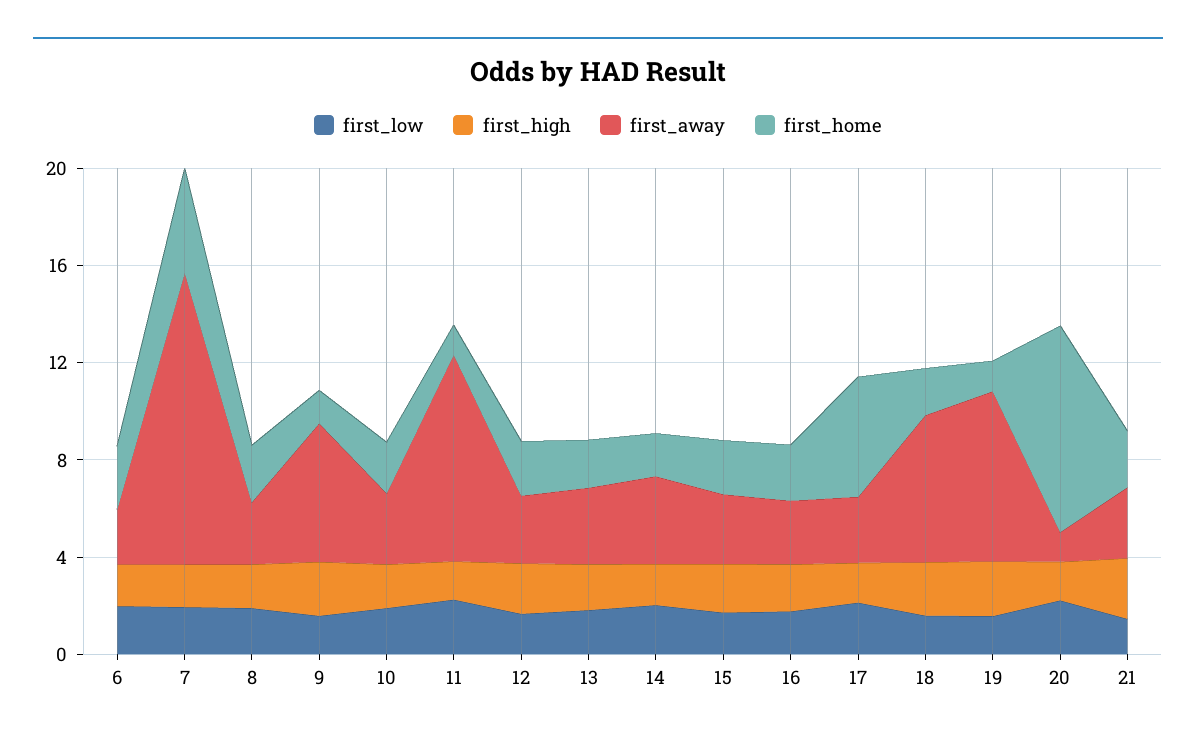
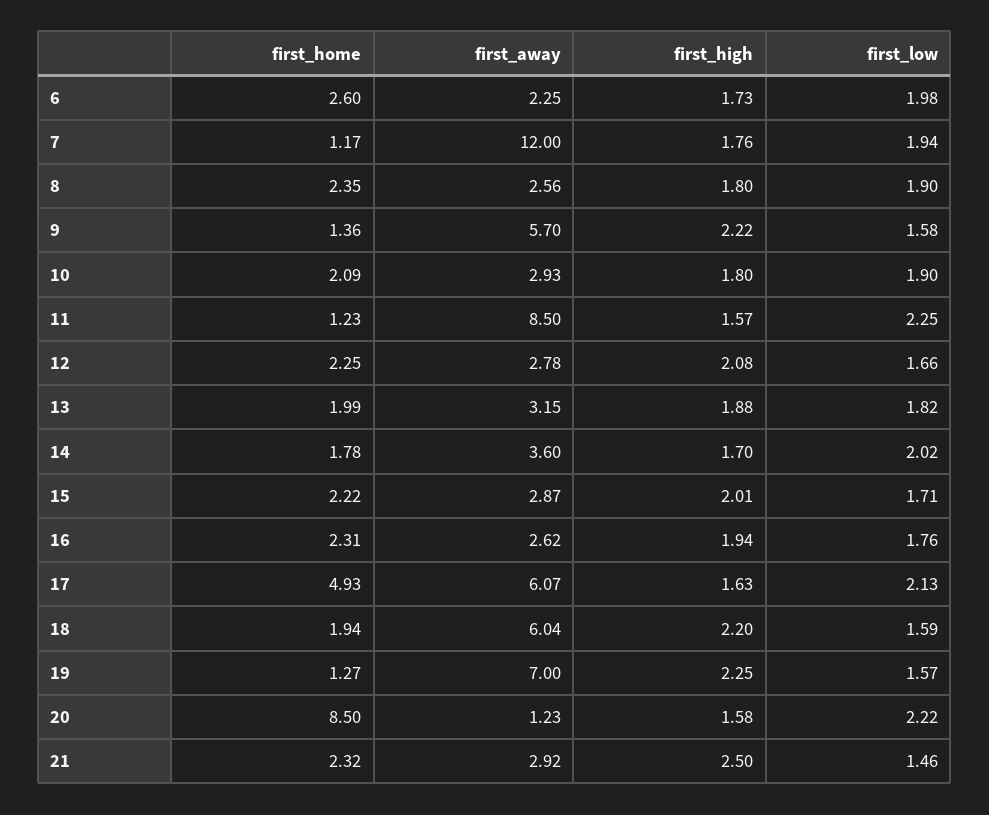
first_home, 7: 4 -> 1.17
first_away, 17: 3 -> 6.07

